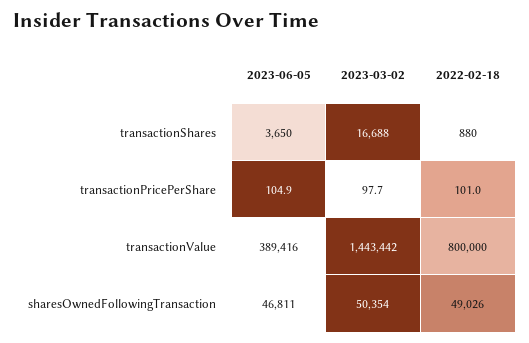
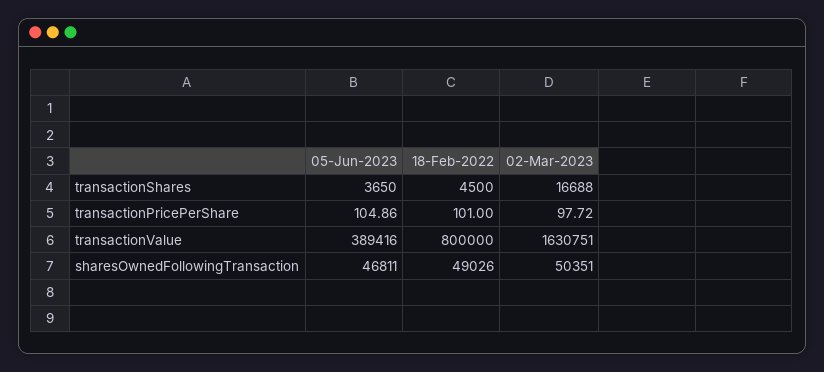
2022-02-18, transactionShares: 880 -> 4500
2023-03-02, transactionValue: 1443442 -> 1630751
2023-03-02, sharesOwnedFollowingTransaction: 50354 -> 50351

